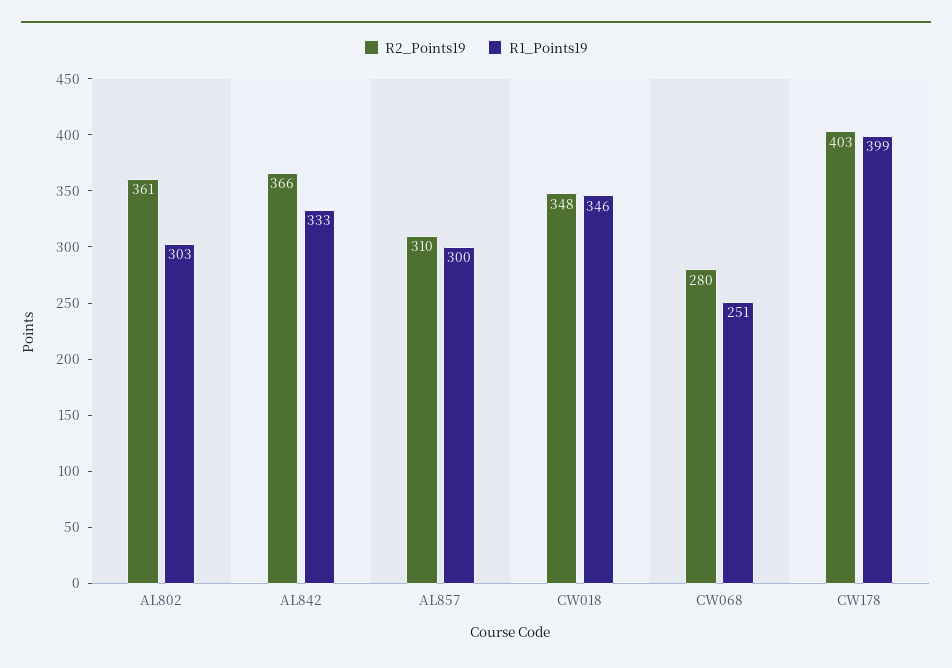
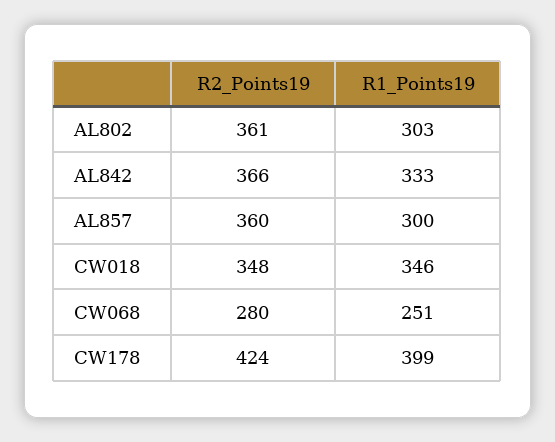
R2_Points19, AL857: 310 -> 360
R2_Points19, CW178: 403 -> 424

